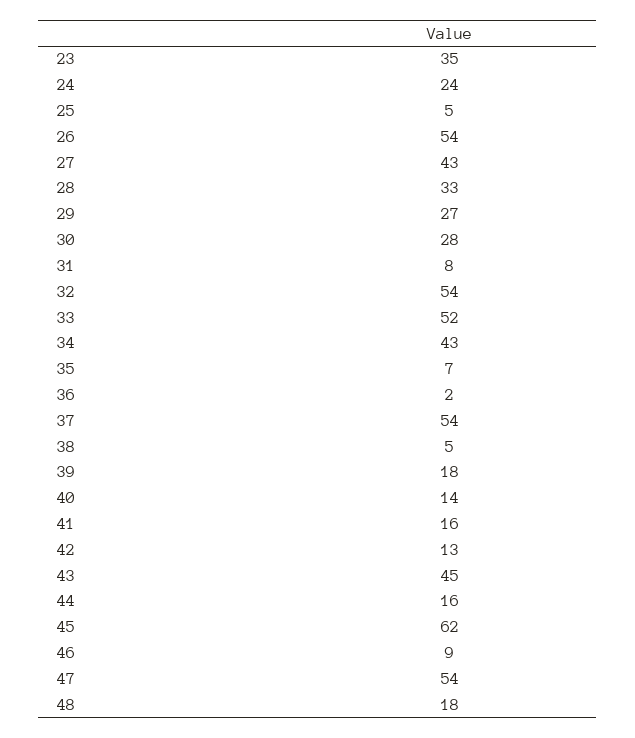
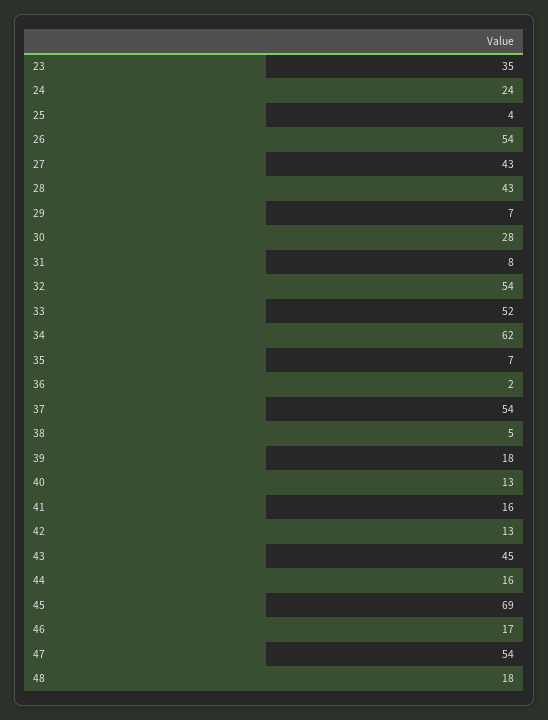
25: 5 -> 4
28: 33 -> 43
29: 27 -> 7
34: 43 -> 62
40: 14 -> 13
45: 62 -> 69
46: 9 -> 17

